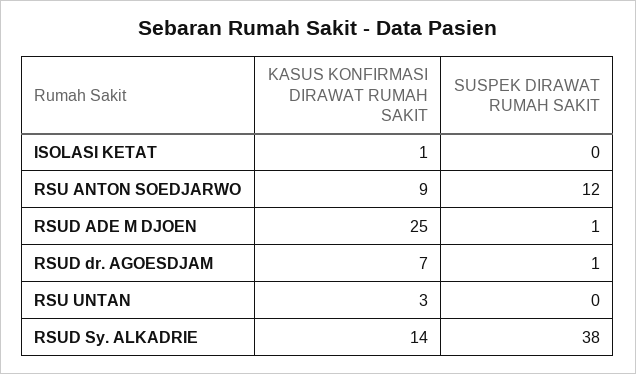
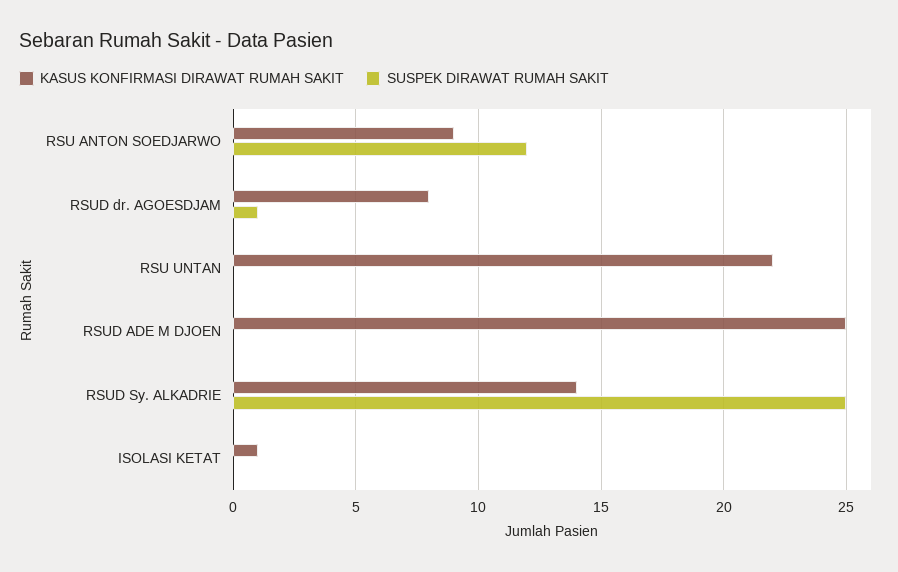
SUSPEK DIRAWAT RUMAH SAKIT, RSUD ADE M DJOEN: 1 -> 0
KASUS KONFIRMASI DIRAWAT RUMAH SAKIT, RSUD dr. AGOESDJAM: 7 -> 8
KASUS KONFIRMASI DIRAWAT RUMAH SAKIT, RSU UNTAN: 3 -> 22
SUSPEK DIRAWAT RUMAH SAKIT, RSUD Sy. ALKADRIE: 38 -> 25

